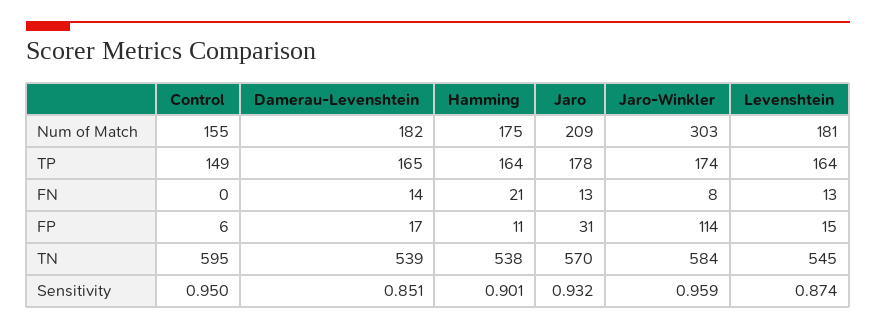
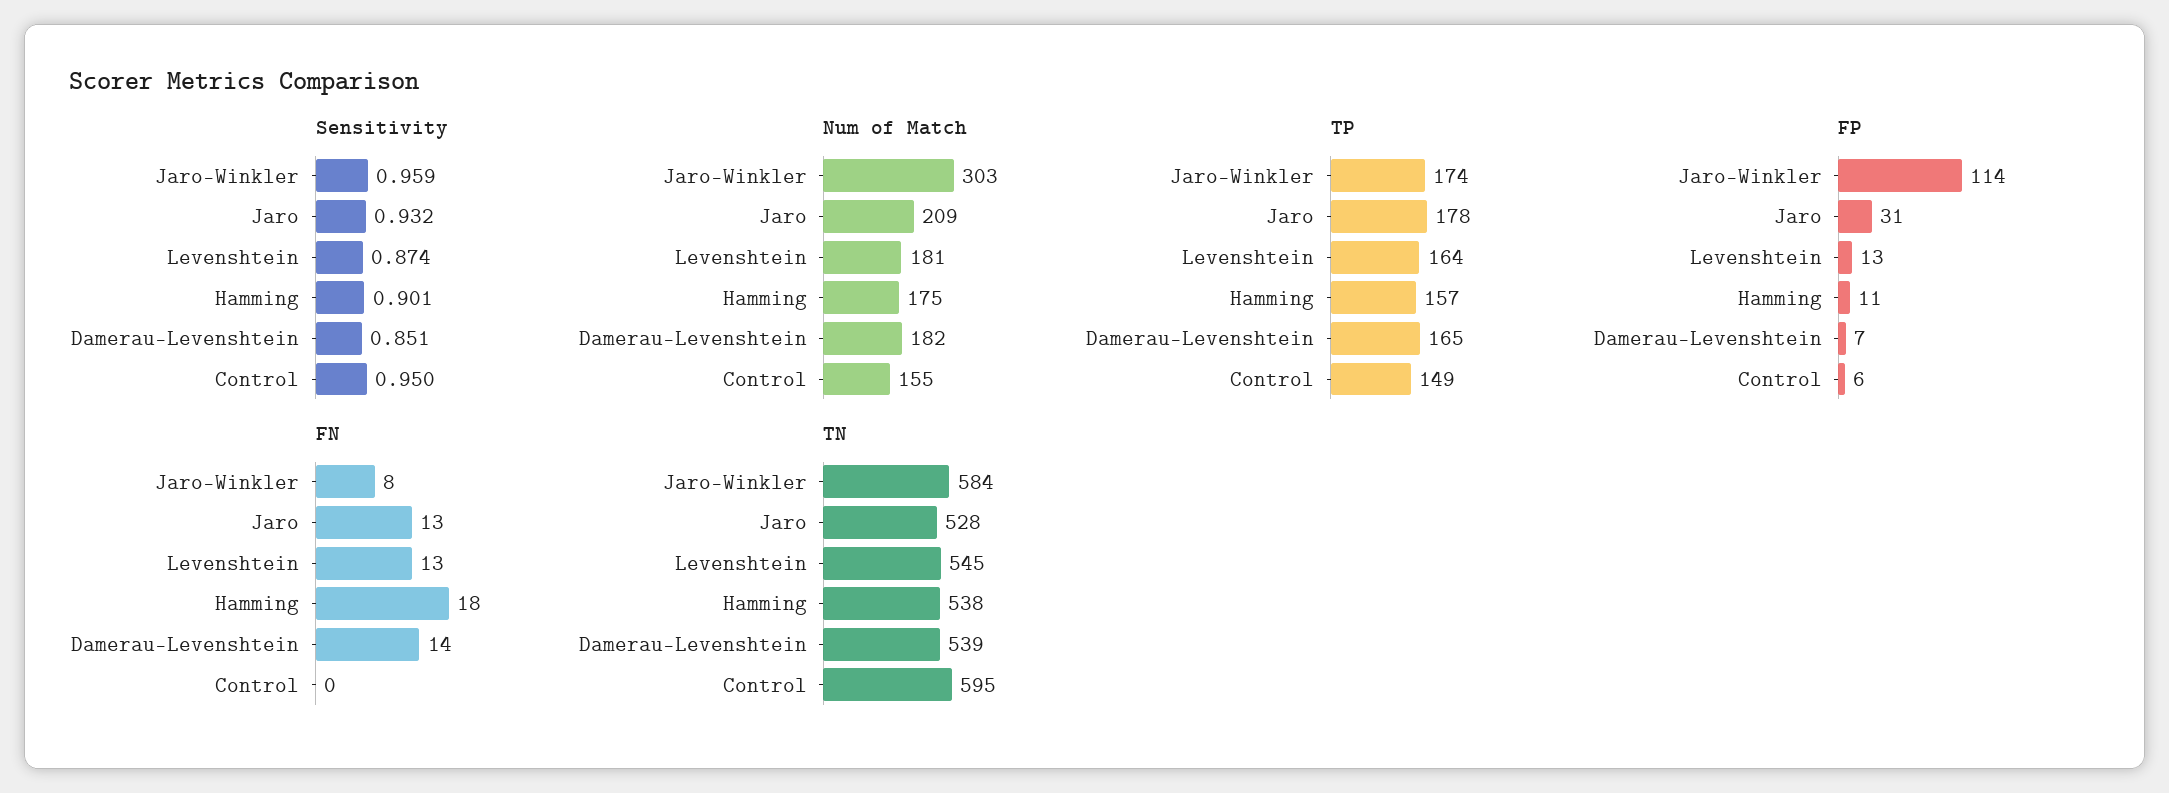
TP, Hamming: 164 -> 157
FN, Hamming: 21 -> 18
FP, Damerau-Levenshtein: 17 -> 7
FP, Levenshtein: 15 -> 13
TN, Jaro: 570 -> 528

